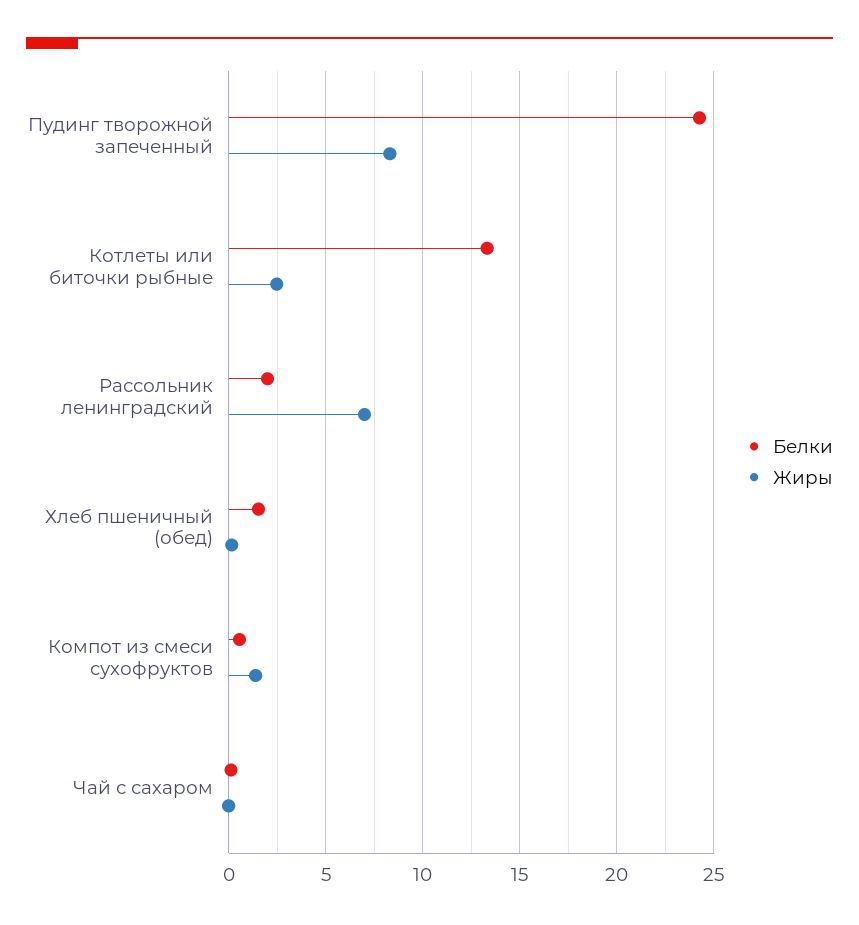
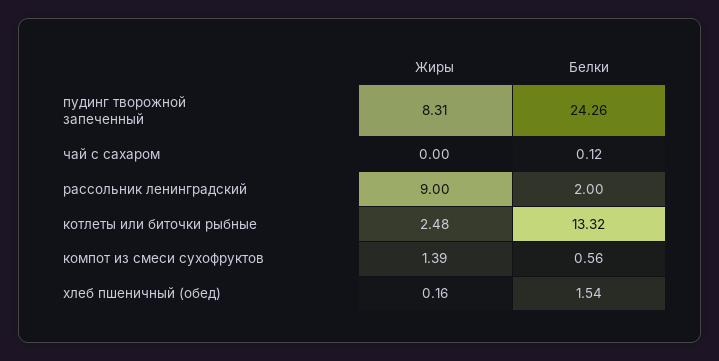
Жиры, Рассольник ленинградский: 7 -> 9

